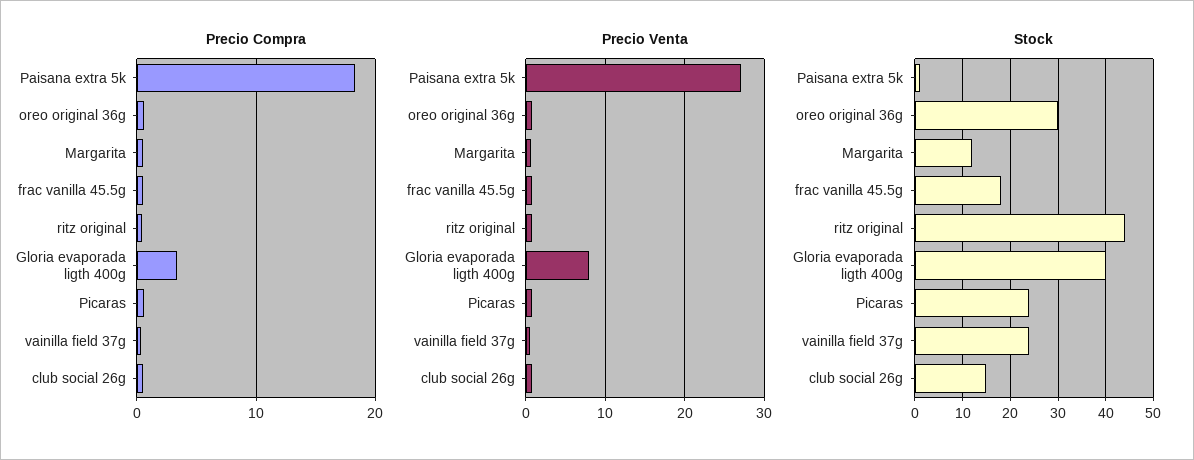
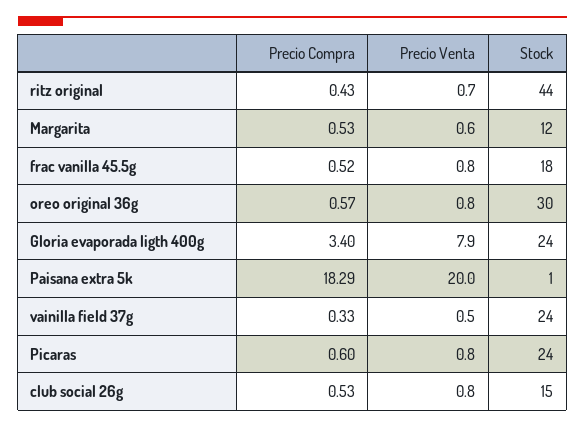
Precio Venta, Paisana extra 5k: 27 -> 20
Stock, Gloria evaporada ligth 400g: 40 -> 24

